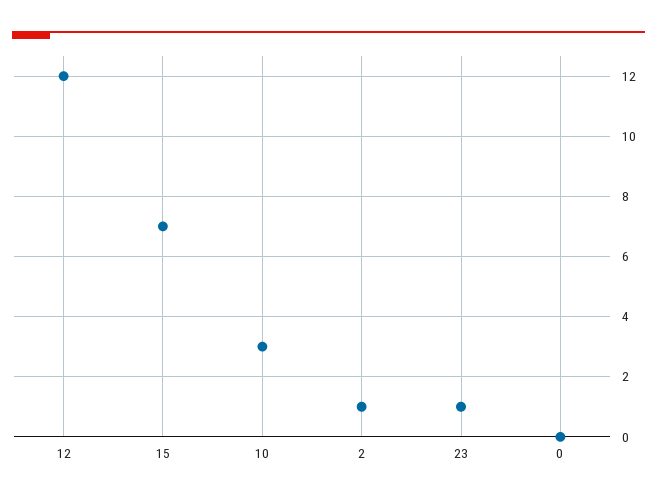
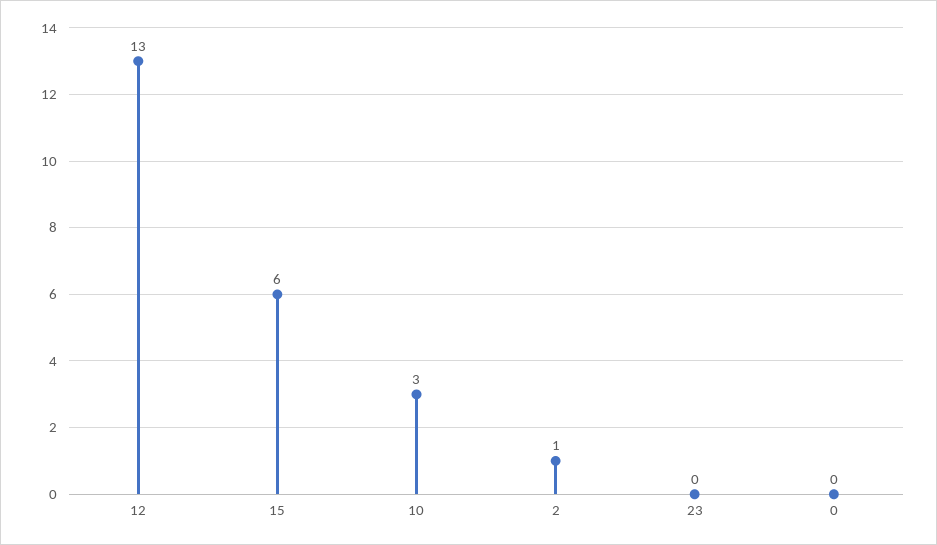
12: 12 -> 13
15: 7 -> 6
23: 1 -> 0

